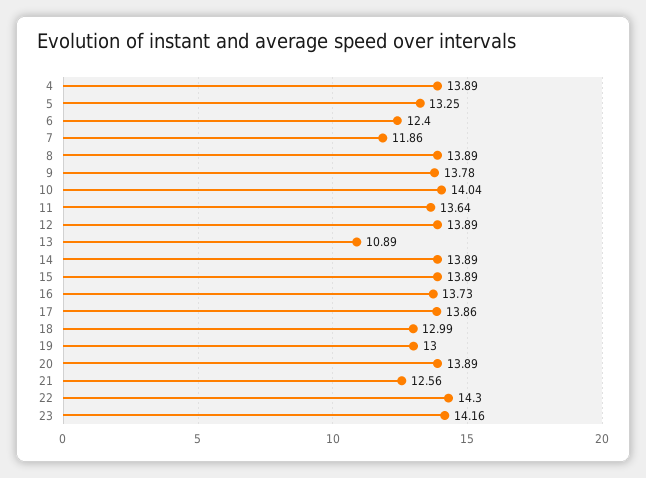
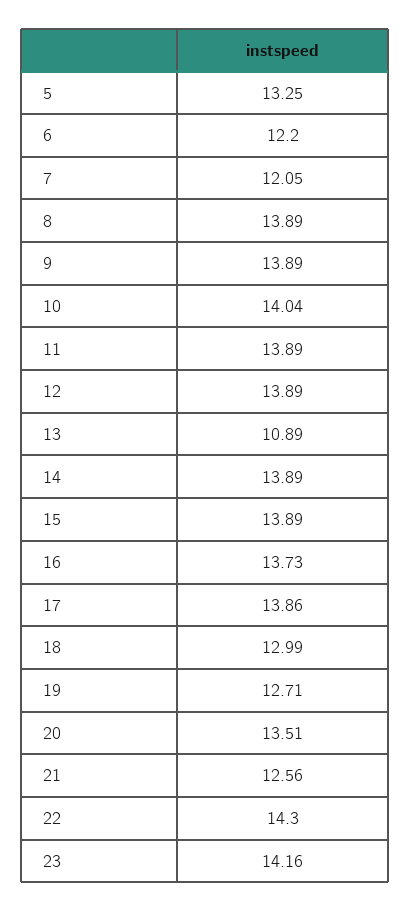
4: 13.89 -> none
6: 12.4 -> 12.2
7: 11.86 -> 12.05
9: 13.78 -> 13.89
11: 13.64 -> 13.89
19: 13 -> 12.71
20: 13.89 -> 13.51

